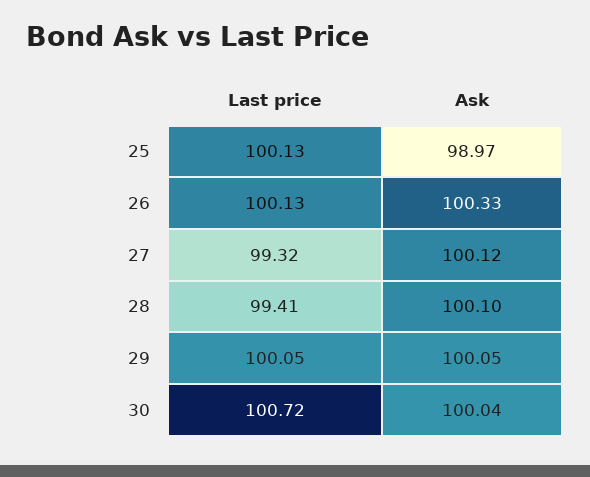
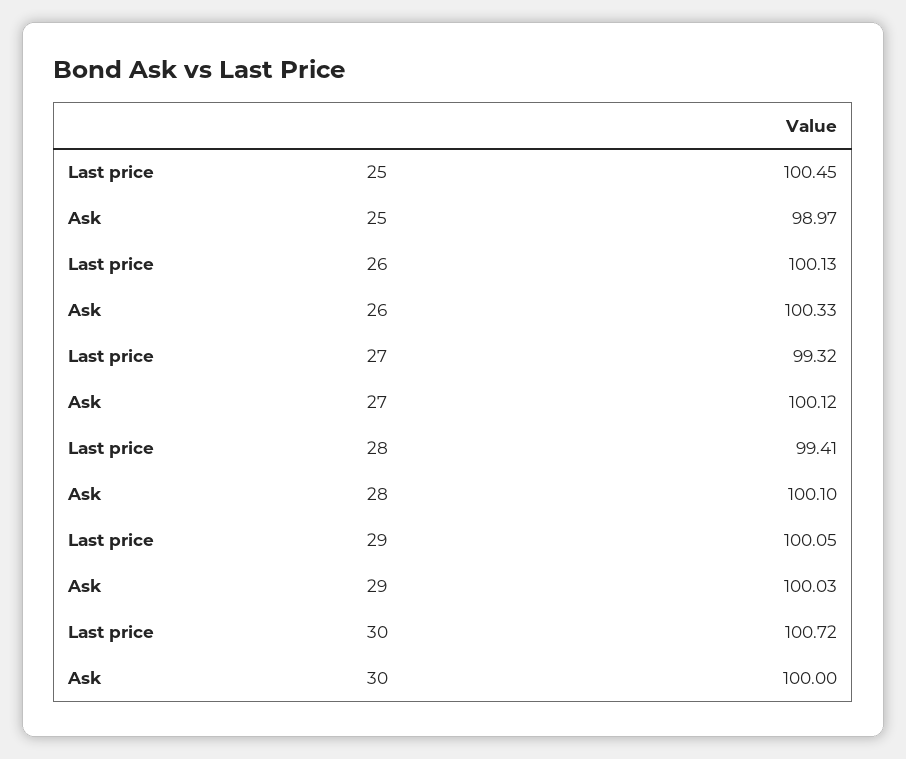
Last price, 25: 100.13 -> 100.45
Ask, 29: 100.05 -> 100.03
Ask, 30: 100.04 -> 100

